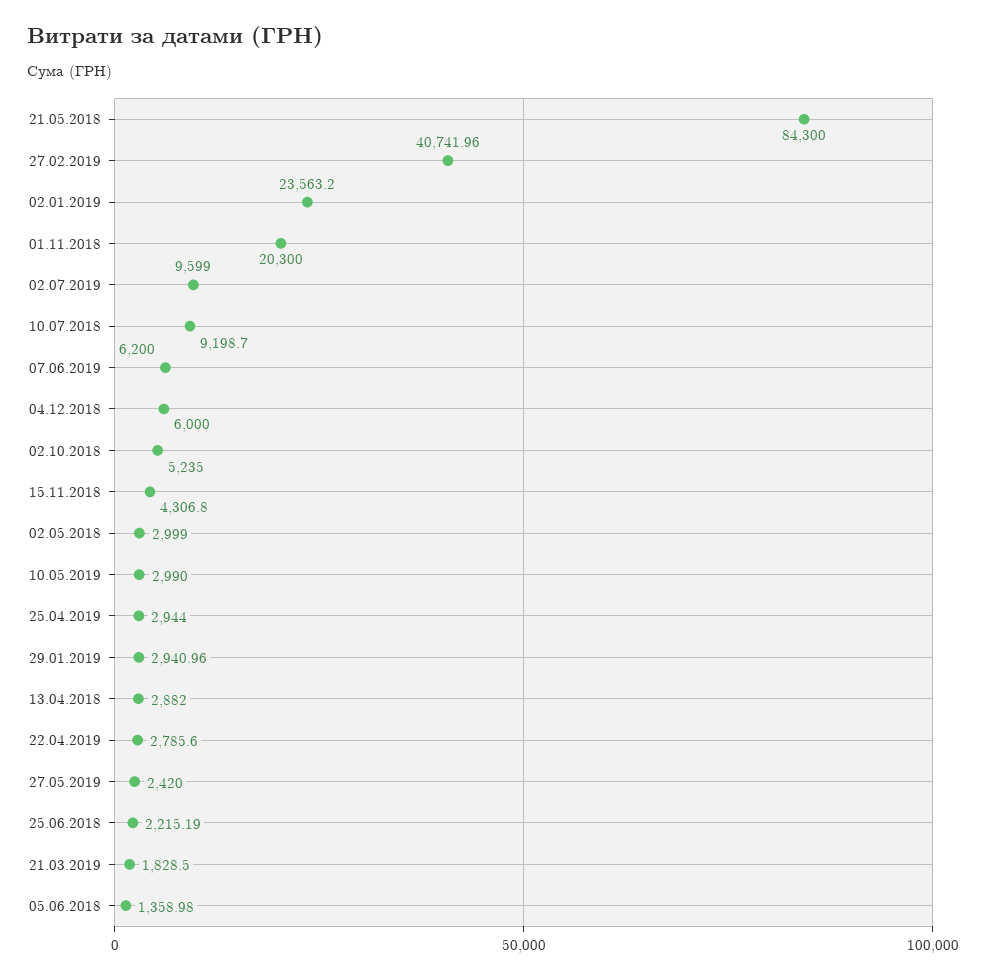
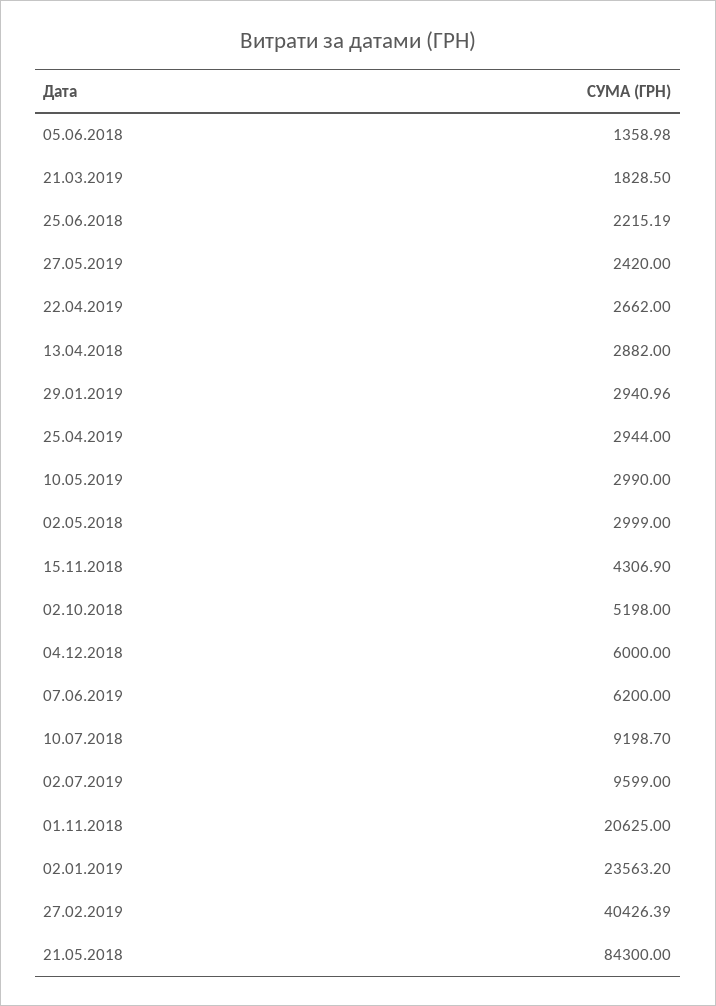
27.02.2019: 40741.96 -> 40426.39
01.11.2018: 20300 -> 20625
02.10.2018: 5235 -> 5198
15.11.2018: 4306.8 -> 4306.9
22.04.2019: 2785.6 -> 2662

